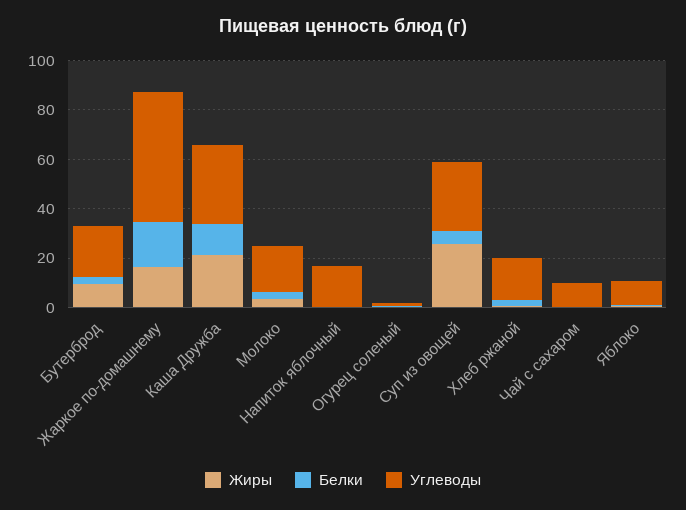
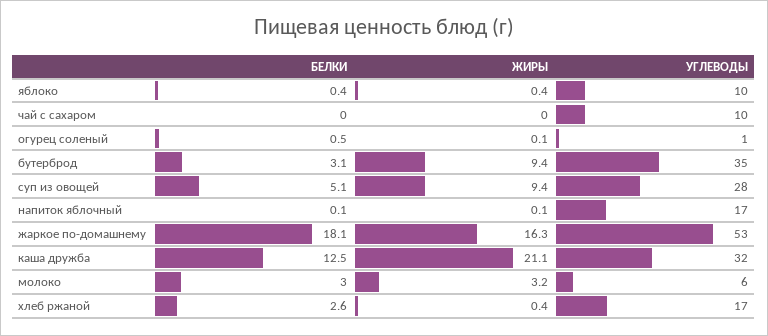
Углеводы, Бутерброд: 20 -> 35
Углеводы, Молоко: 20 -> 6
Жиры, Суп из овощей: 25 -> 9.4

